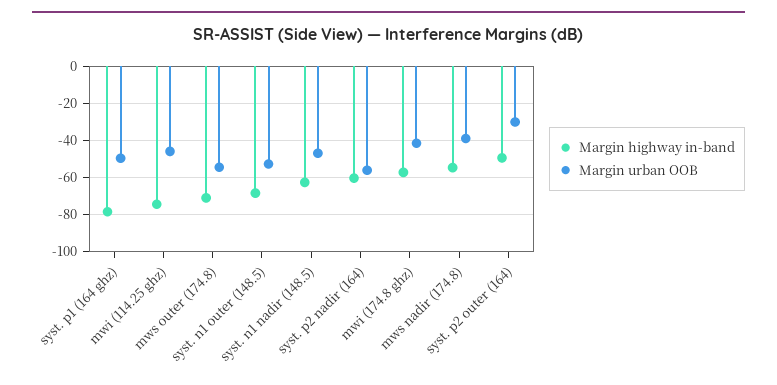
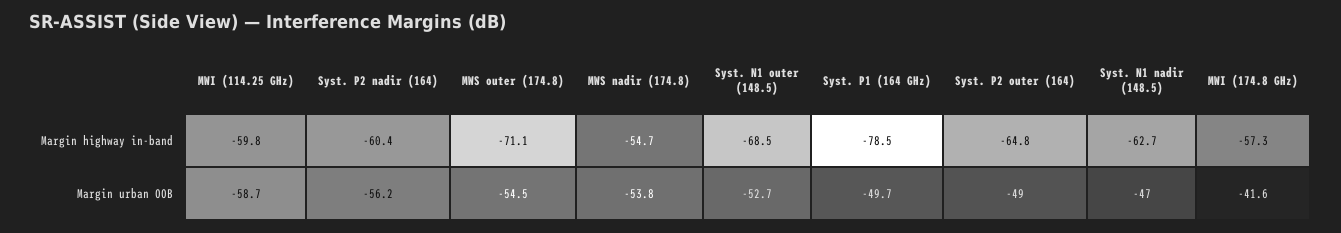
Margin highway in-band, mwi (114.25 ghz): -75 -> -59.8
Margin urban OOB, mwi (114.25 ghz): -45 -> -58.7
Margin urban OOB, mws nadir (174.8): -40 -> -53.8
Margin highway in-band, syst. p2 outer (164): -50 -> -64.8
Margin urban OOB, syst. p2 outer (164): -30 -> -49

